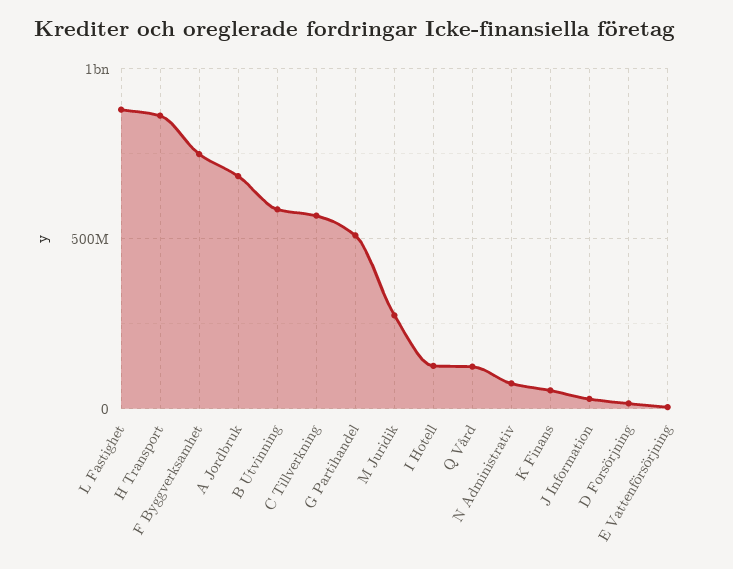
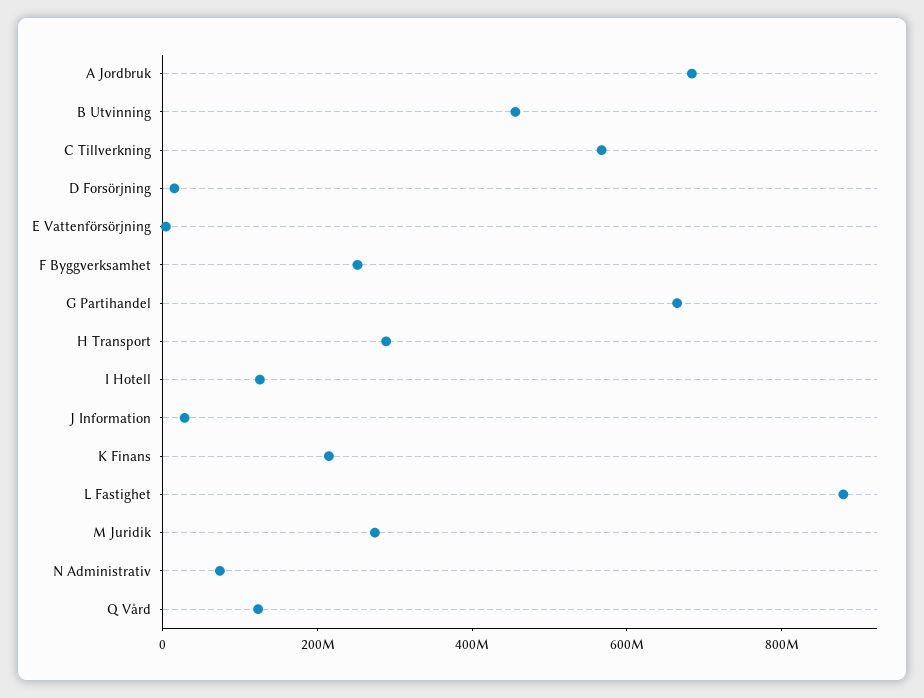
H Transport: 850000000 -> 300000000
F Byggverksamhet: 750000000 -> 250000000
B Utvinning: 600000000 -> 450000000
G Partihandel: 500000000 -> 650000000
K Finans: 50000000 -> 200000000

